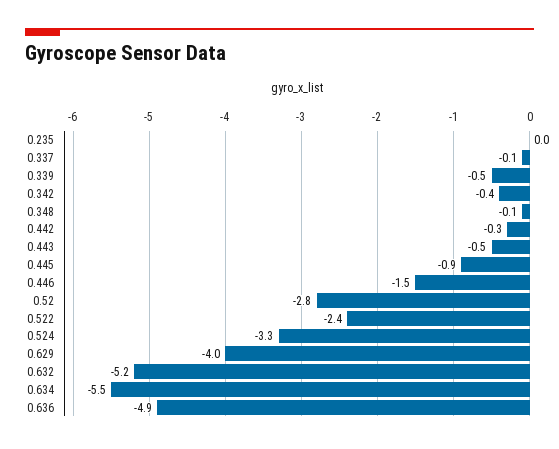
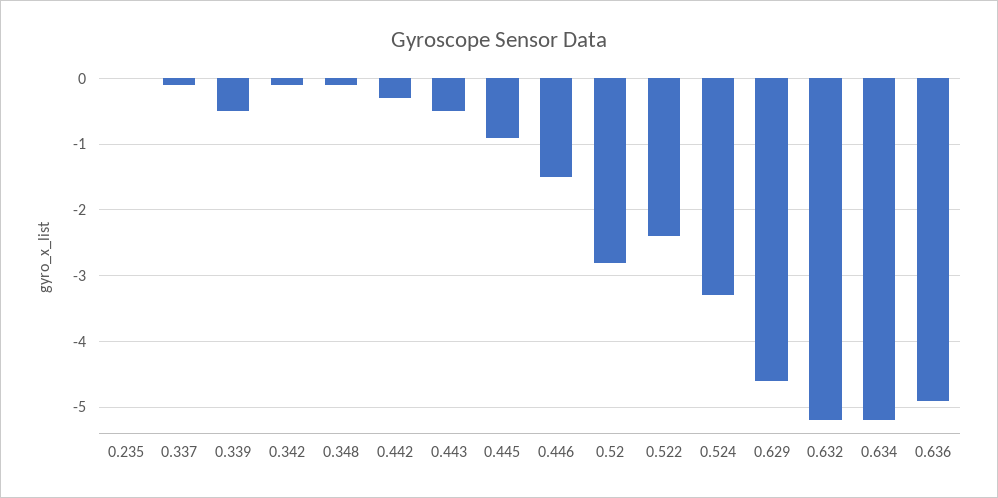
0.342: -0.4 -> -0.1
0.629: -4 -> -4.6
0.634: -5.5 -> -5.2

